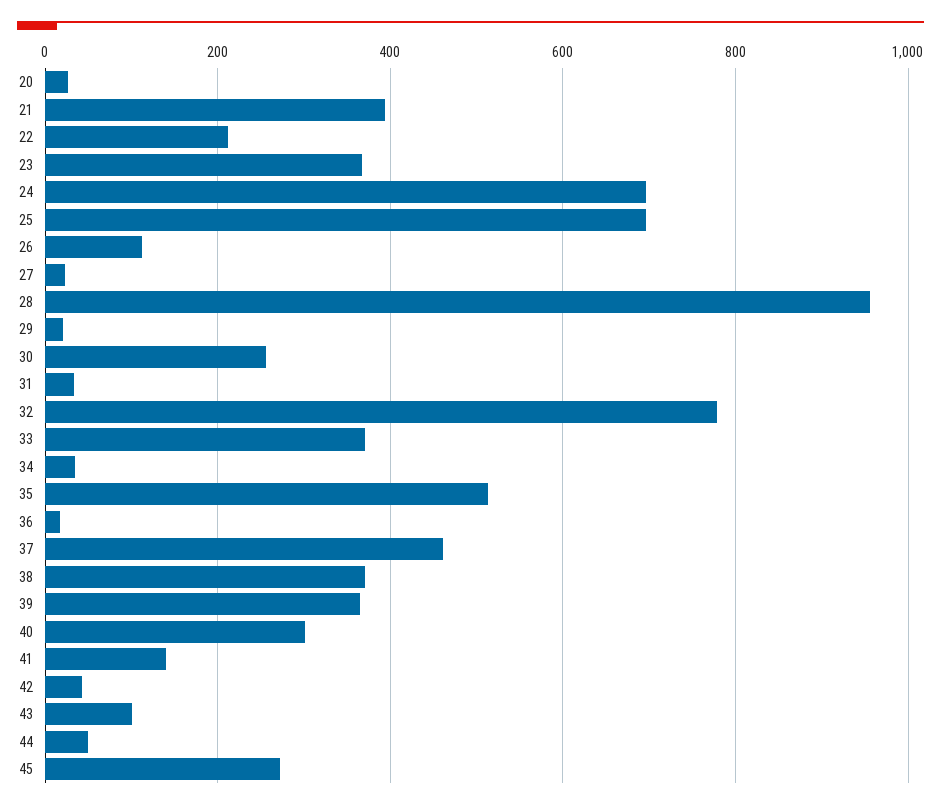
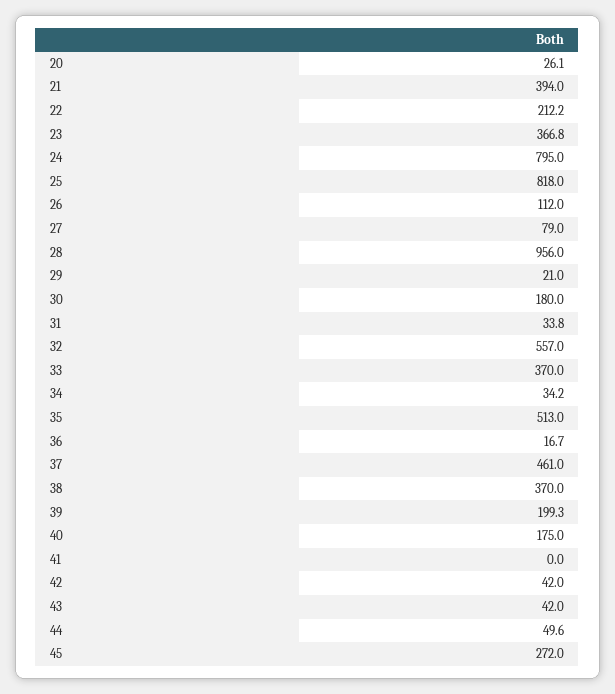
24: 700 -> 795
25: 700 -> 818
27: 20 -> 79
30: 260 -> 180
32: 780 -> 557
39: 360 -> 199.3
40: 300 -> 175
41: 140 -> 0
43: 100 -> 42

